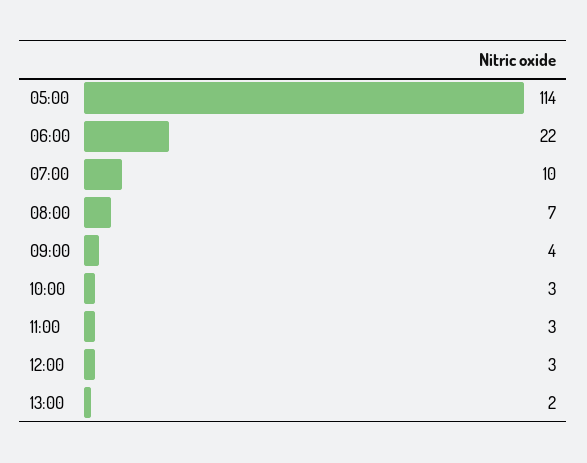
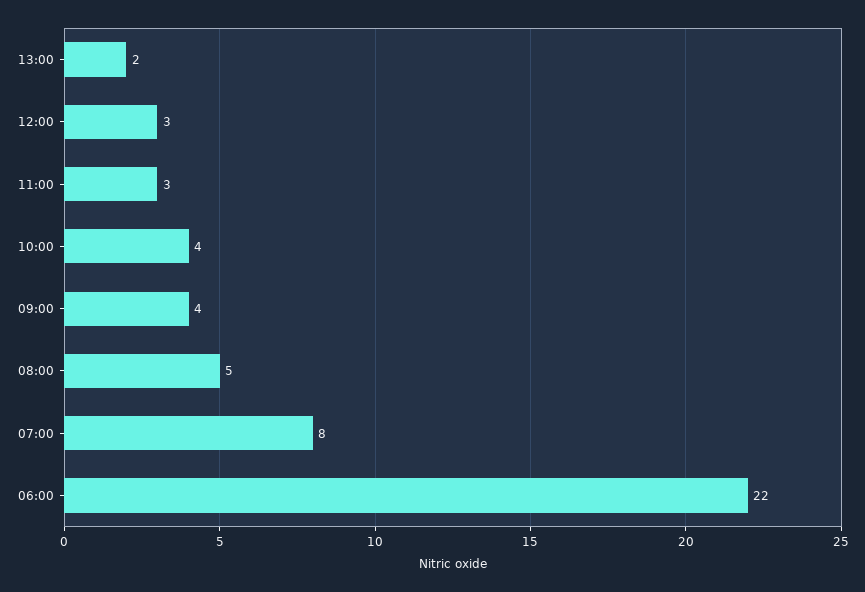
05:00: 114 -> none
07:00: 10 -> 8
08:00: 7 -> 5
10:00: 3 -> 4

